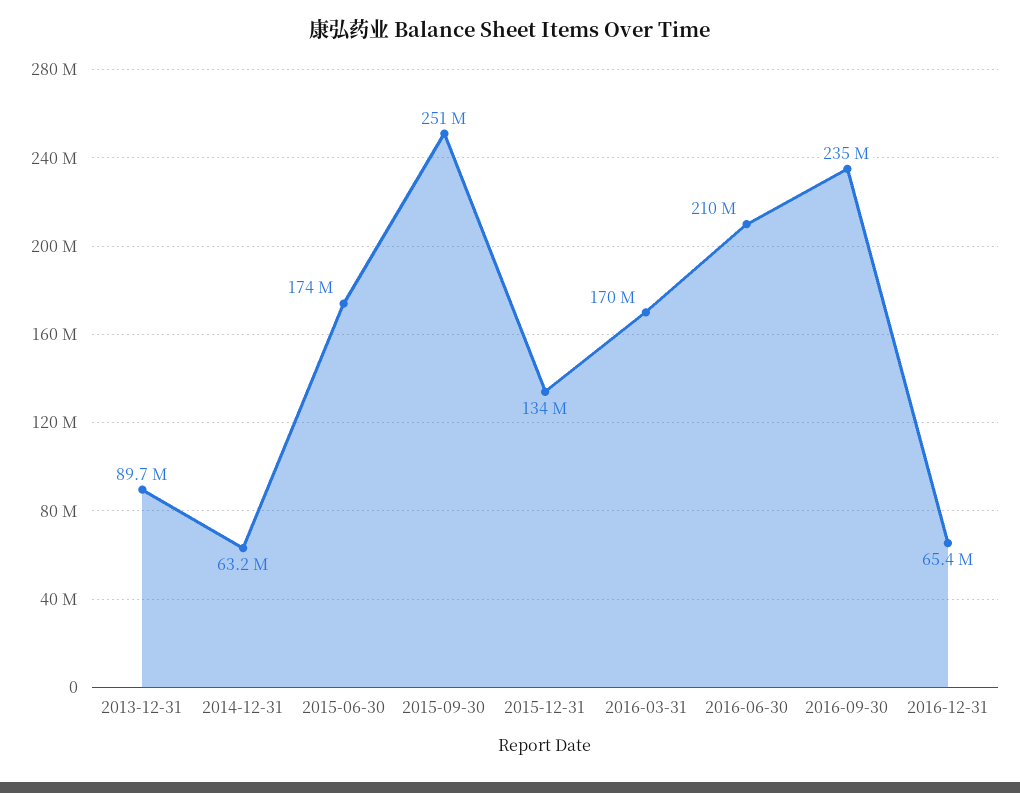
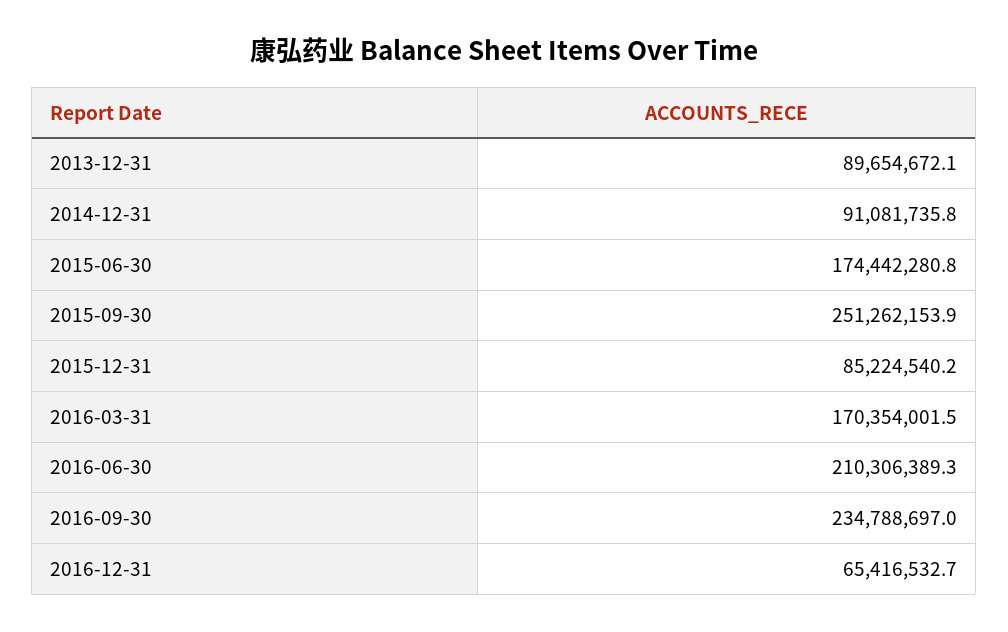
2014-12-31: 63200000 -> 91081735.8
2015-12-31: 134000000 -> 85224540.2

